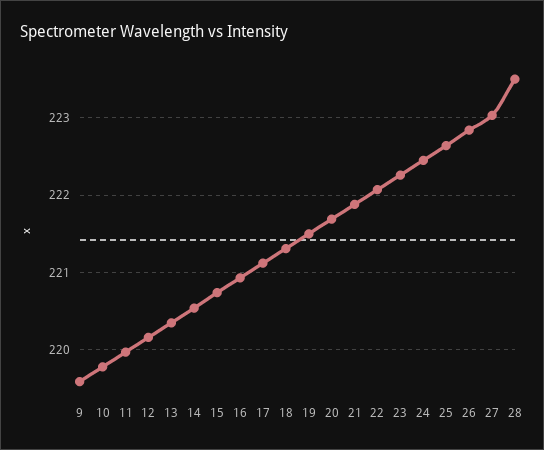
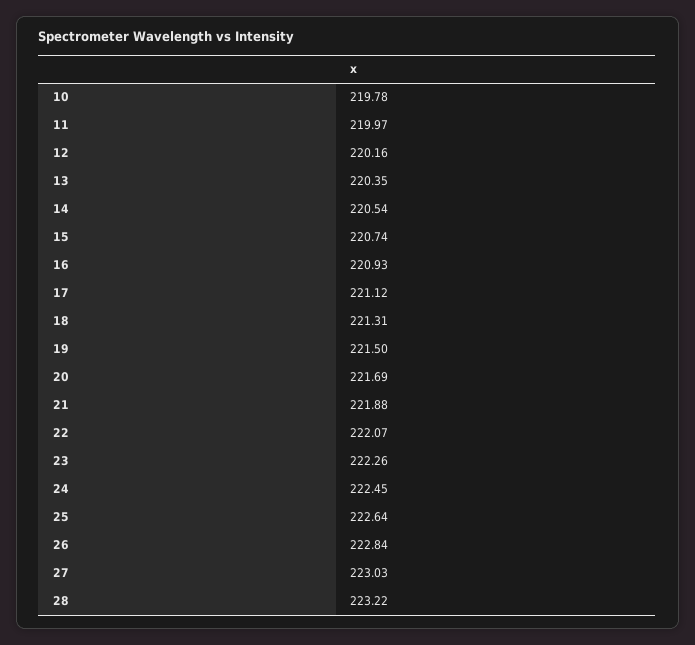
9: 219.6 -> none
28: 223.5 -> 223.22

